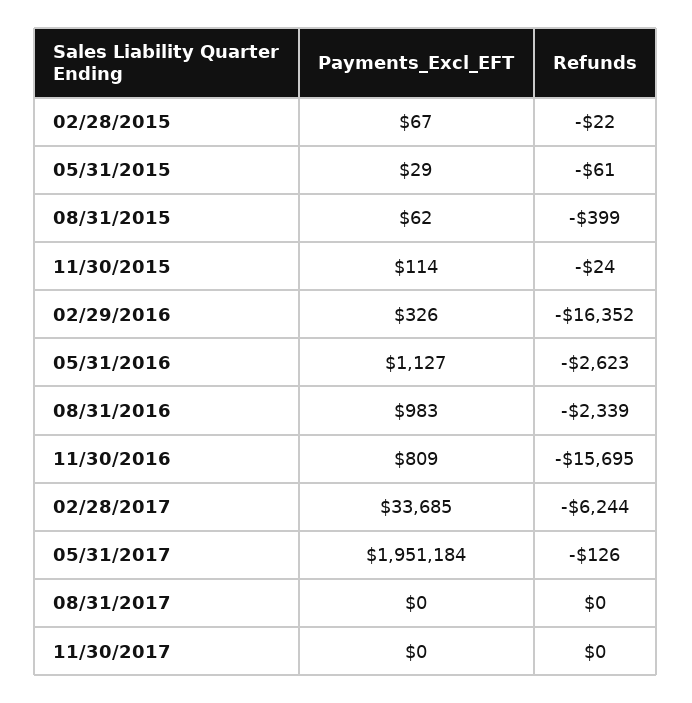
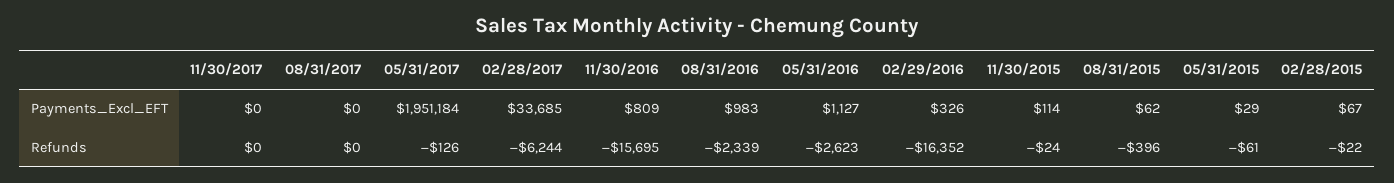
Refunds, 08/31/2015: -399 -> -396

